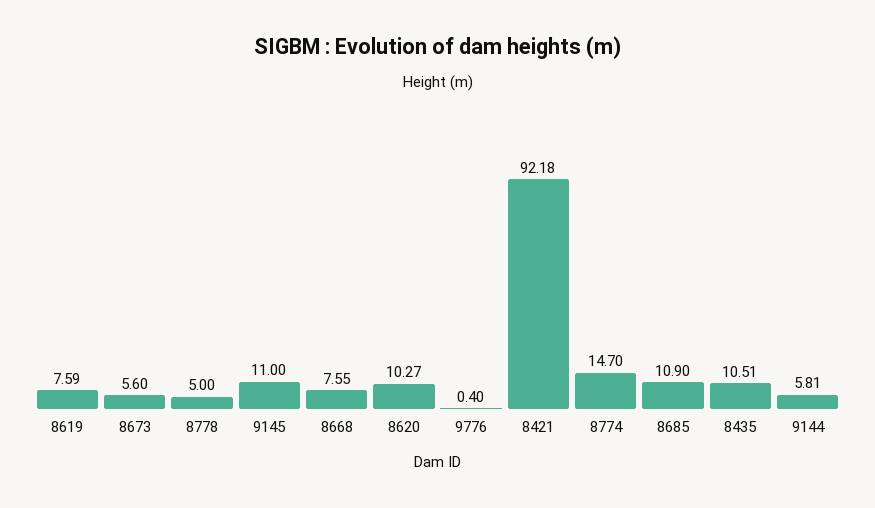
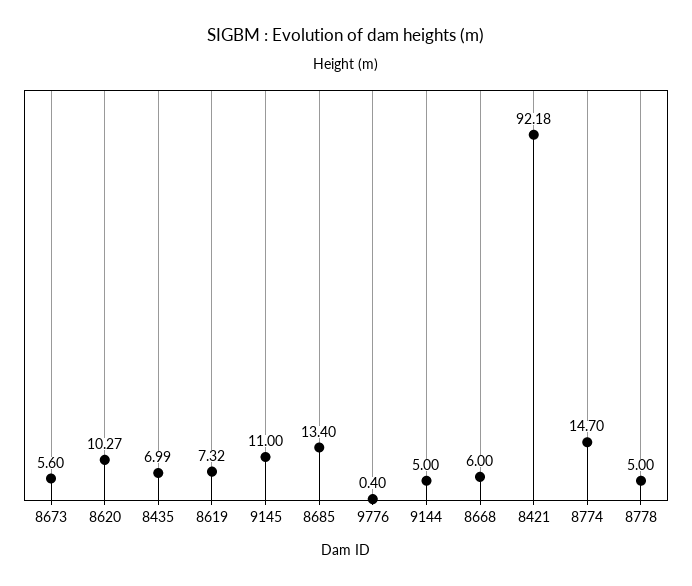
8619: 7.59 -> 7.32
8668: 7.55 -> 6
8685: 10.9 -> 13.4
8435: 10.51 -> 6.99
9144: 5.81 -> 5

